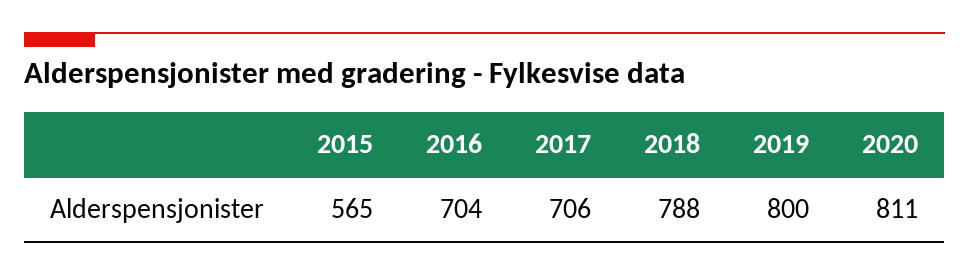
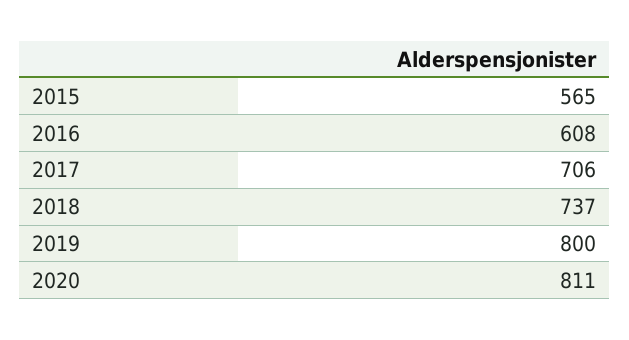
2016: 704 -> 608
2018: 788 -> 737

